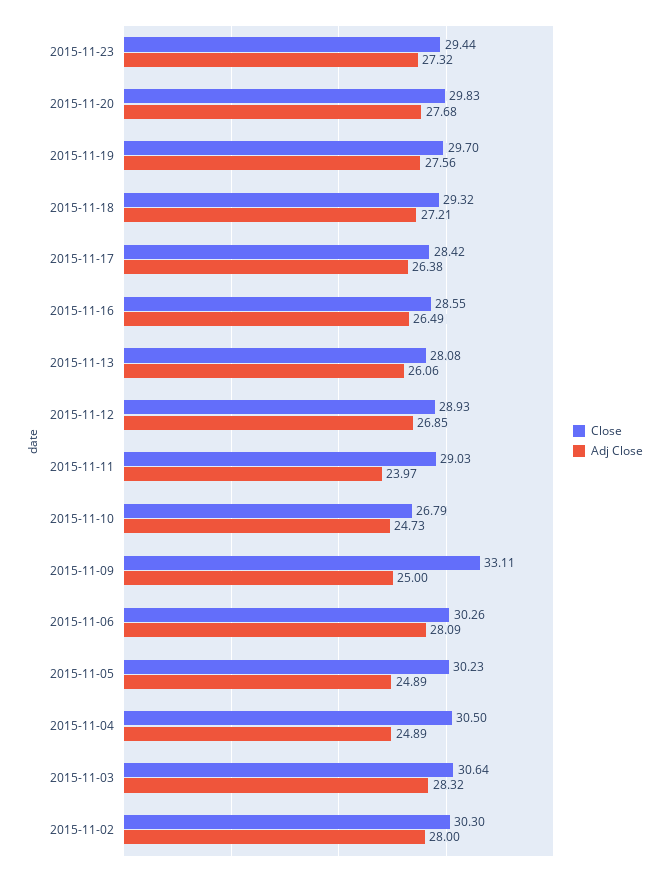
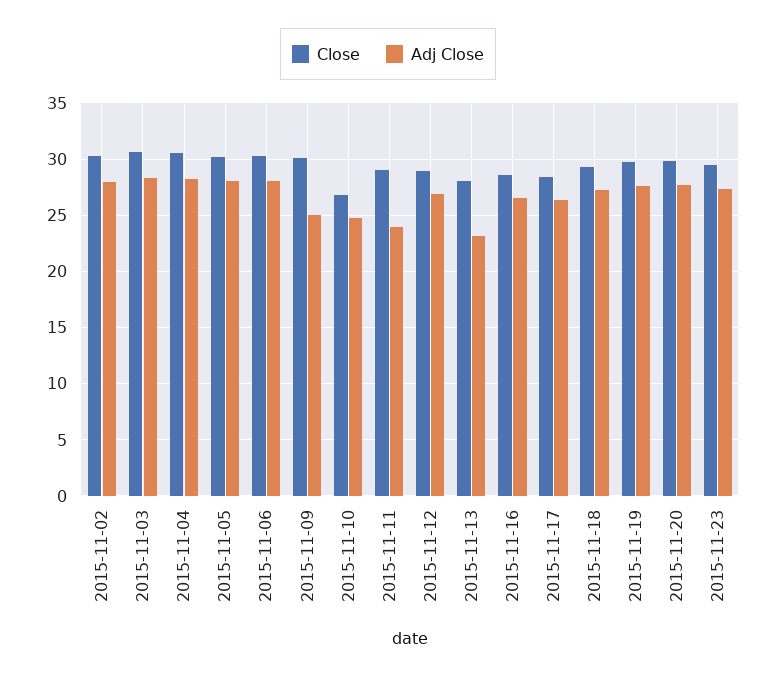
Adj Close, 2015-11-13: 26.06 -> 23
Close, 2015-11-09: 33.11 -> 30
Adj Close, 2015-11-05: 24.89 -> 28
Adj Close, 2015-11-04: 24.89 -> 28

